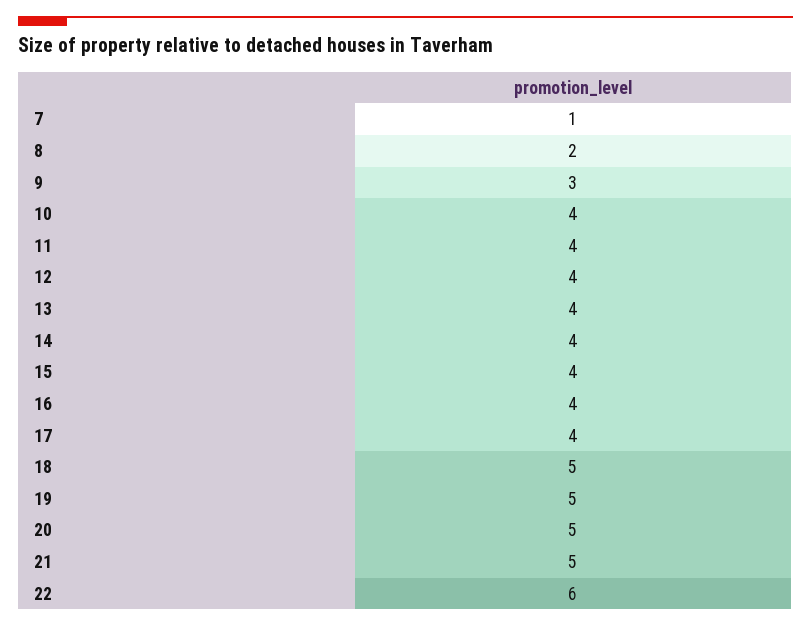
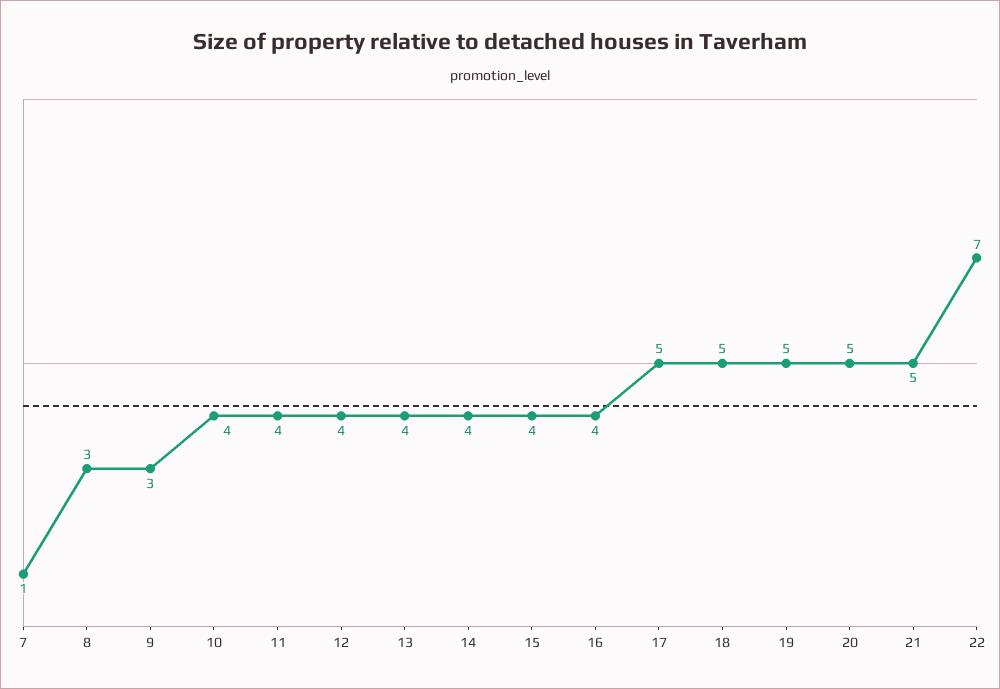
8: 2 -> 3
17: 4 -> 5
22: 6 -> 7

